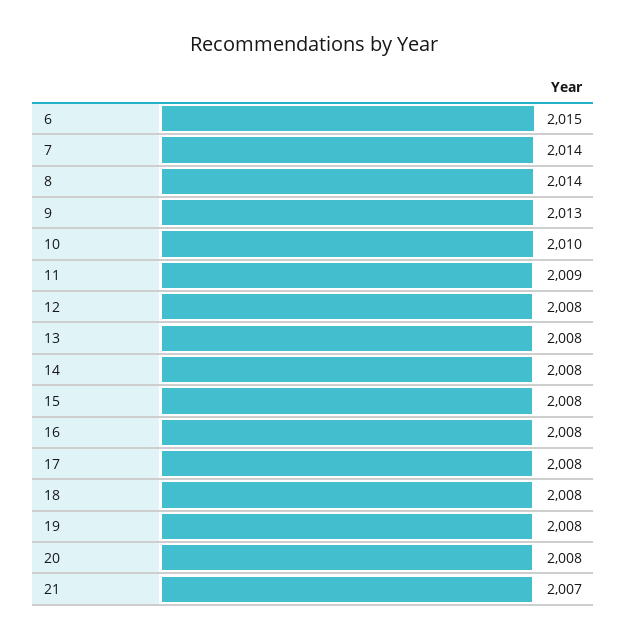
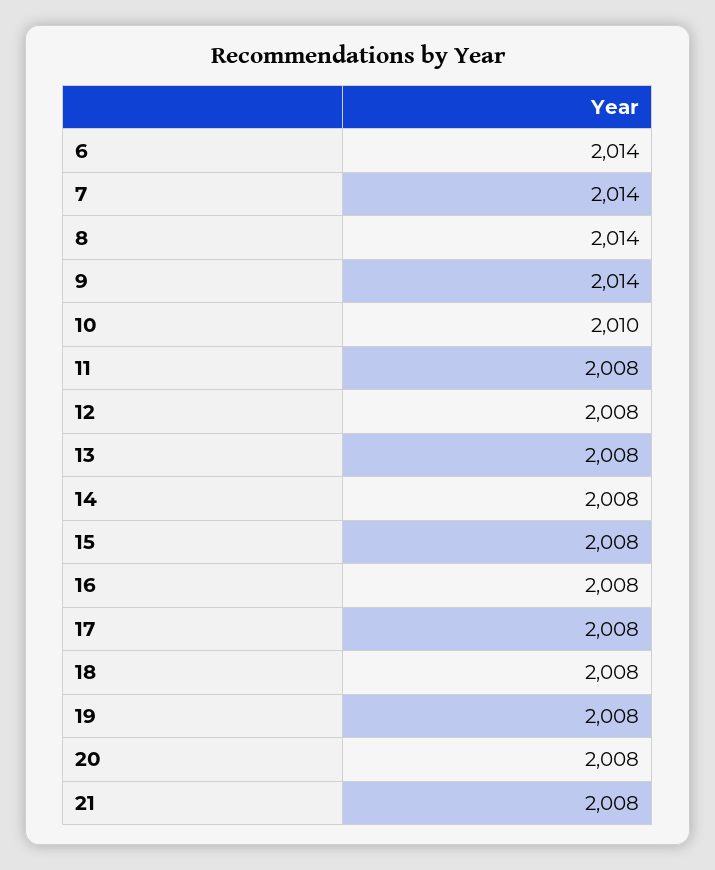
6: 2015 -> 2014
9: 2013 -> 2014
11: 2009 -> 2008
21: 2007 -> 2008

